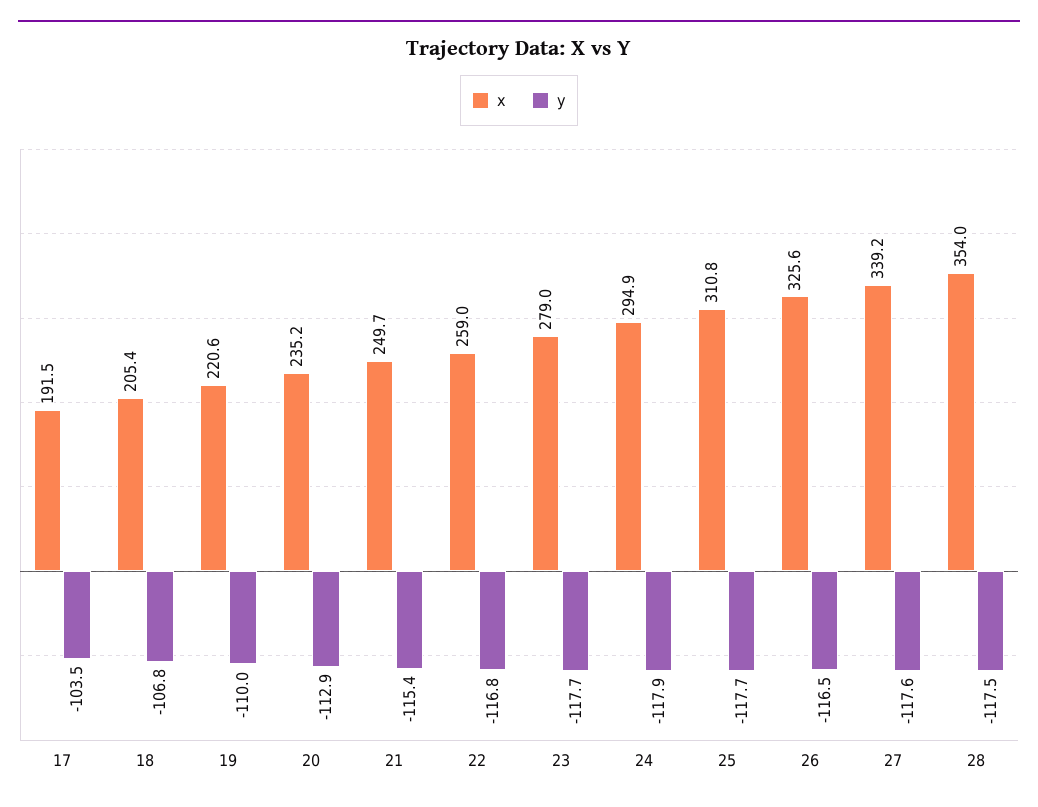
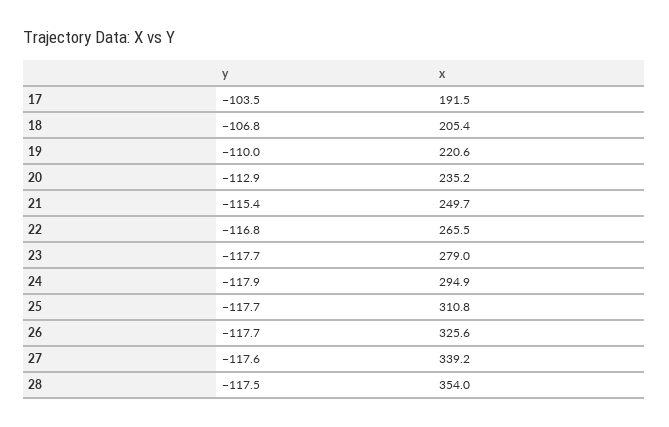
x, 22: 259 -> 265.5
y, 26: -116.5 -> -117.7

